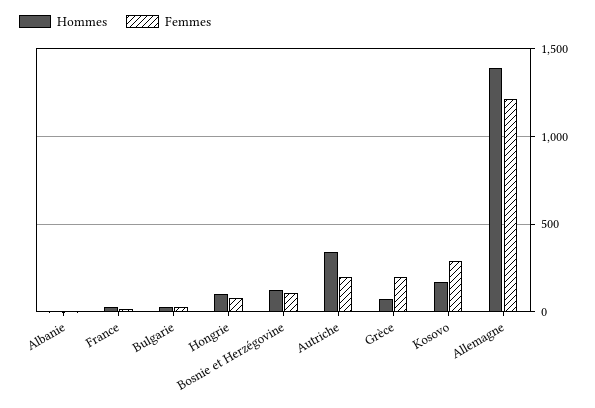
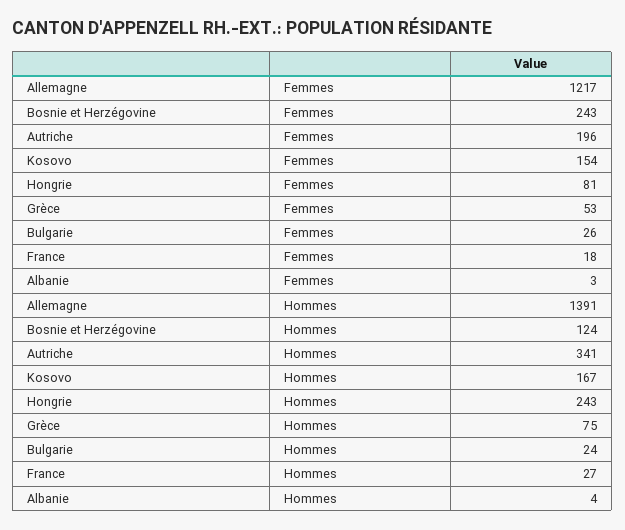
Hommes, Hongrie: 100 -> 243
Femmes, Bosnie et Herzégovine: 100 -> 243
Femmes, Grèce: 200 -> 53
Femmes, Kosovo: 300 -> 154

